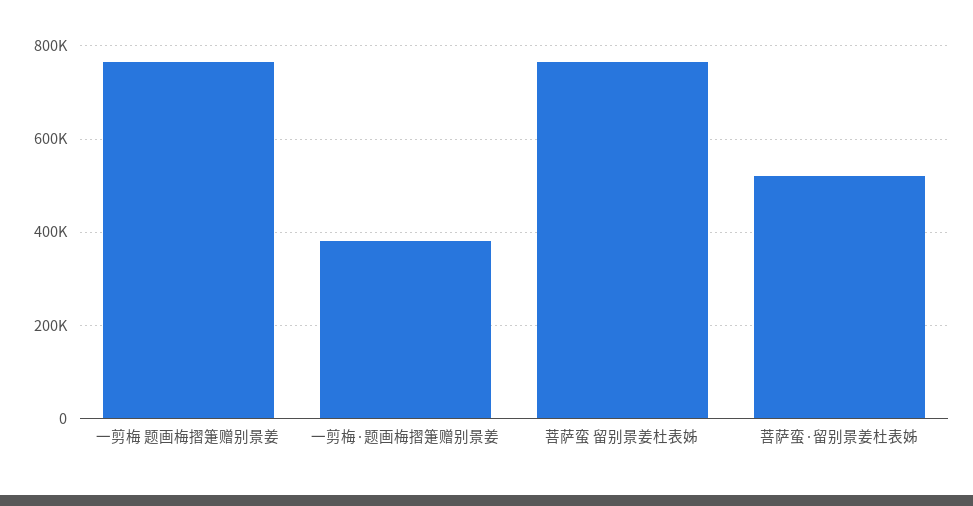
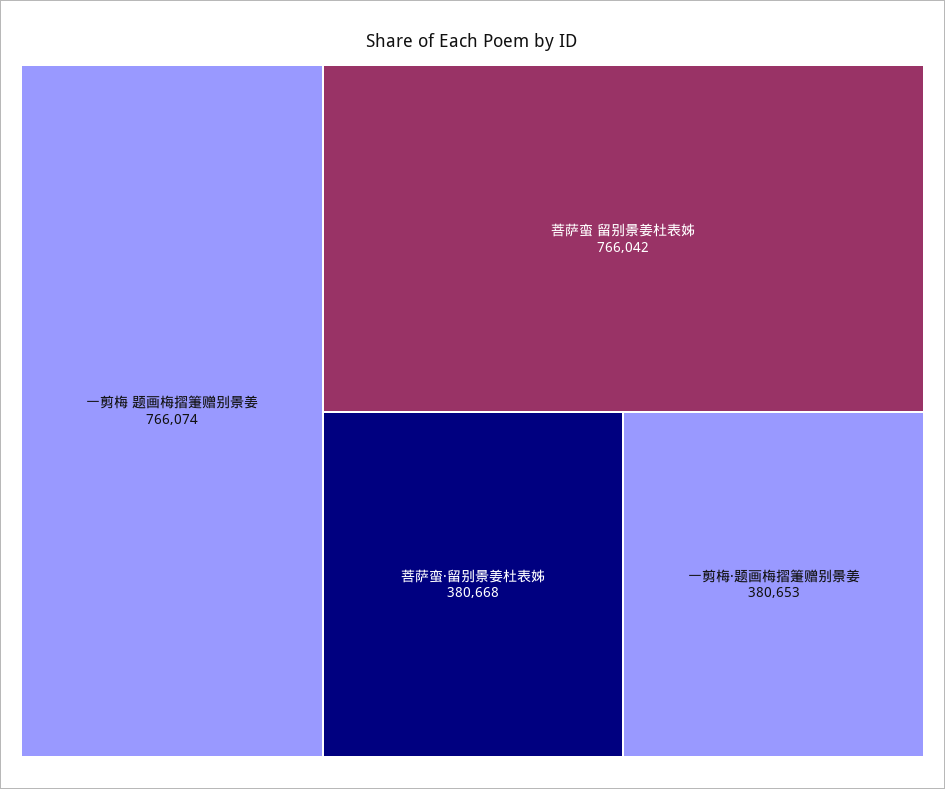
菩萨蛮·留别景姜杜表姊: 520000 -> 380668

